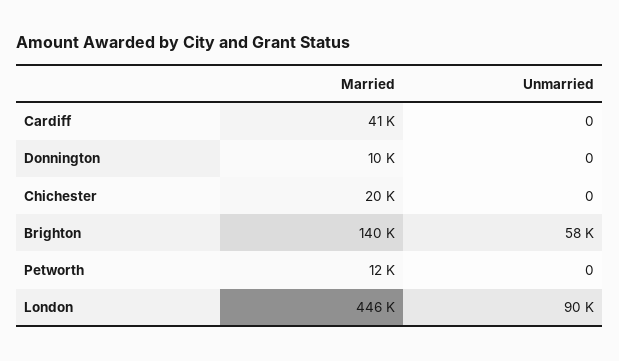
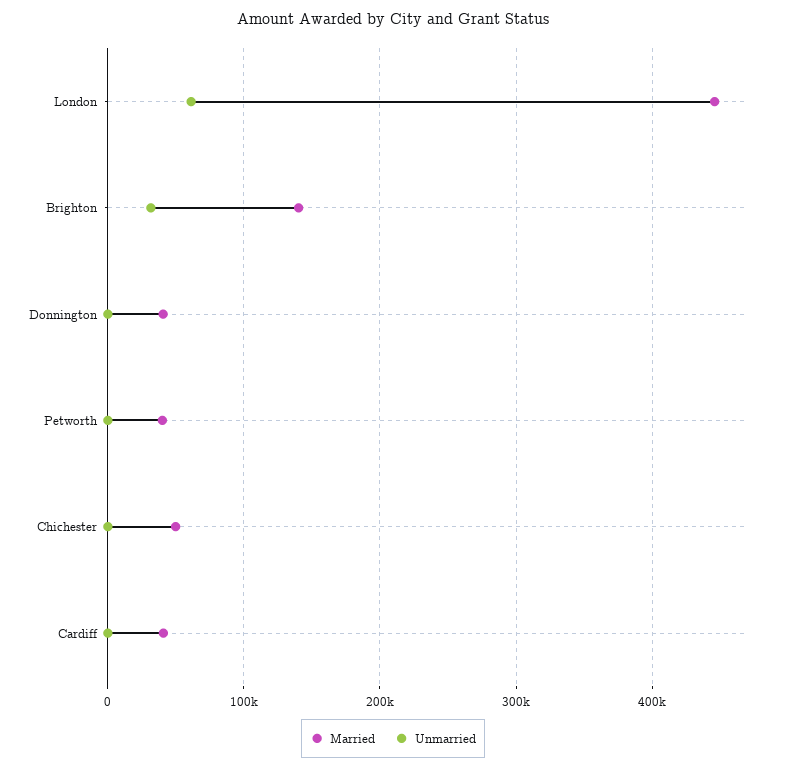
Married, Donnington: 10000 -> 40000
Married, Chichester: 20000 -> 50000
Unmarried, Brighton: 58000 -> 30000
Married, Petworth: 12000 -> 40000
Unmarried, London: 90000 -> 60000

